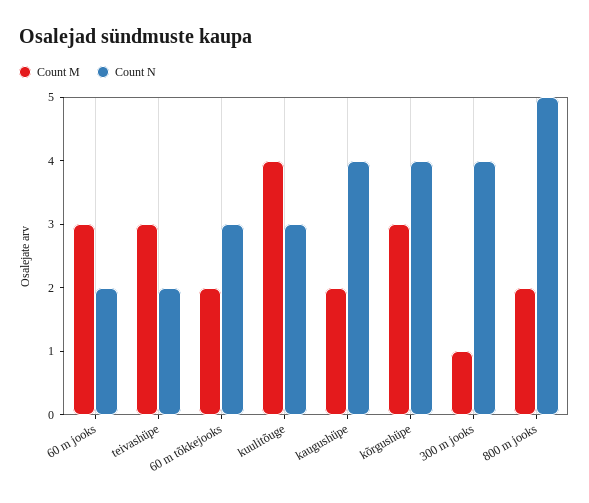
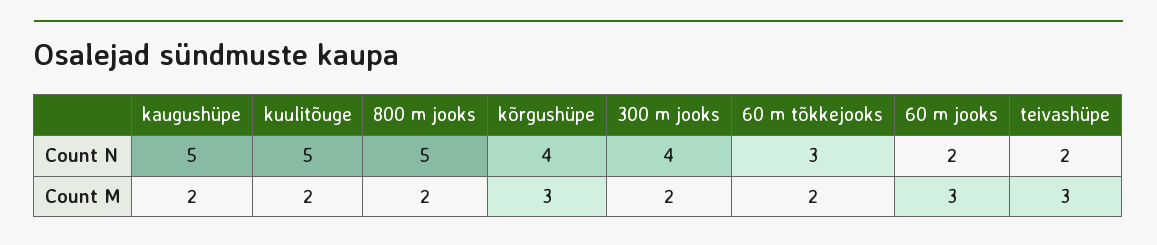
Count M, kuulitõuge: 4 -> 2
Count N, kuulitõuge: 3 -> 5
Count N, kaugushüpe: 4 -> 5
Count M, 300 m jooks: 1 -> 2

